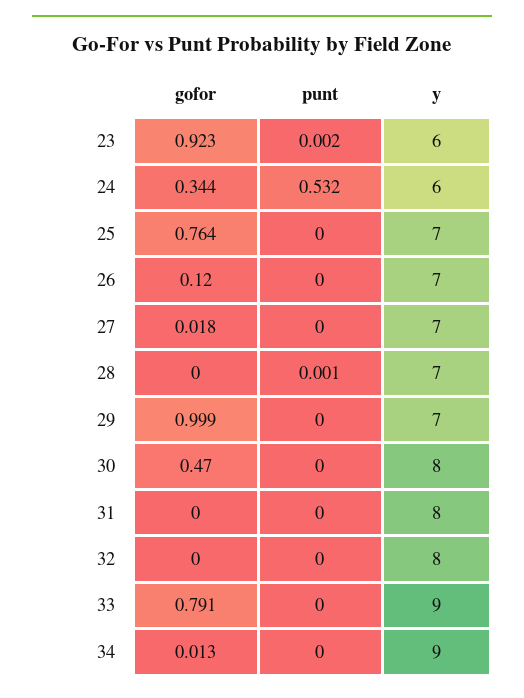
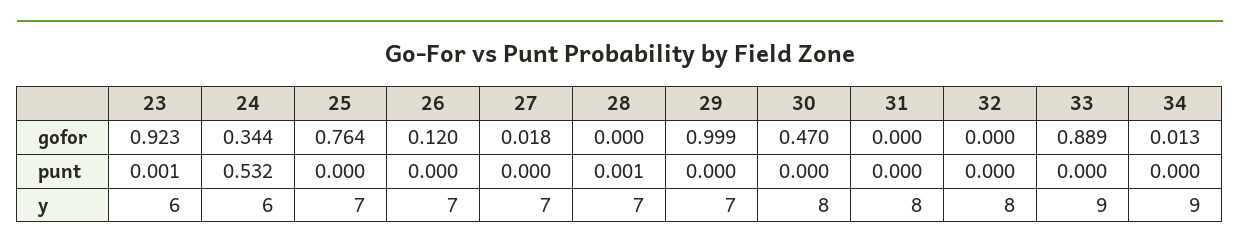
punt, 23: 0.002 -> 0.001
gofor, 33: 0.791 -> 0.889

